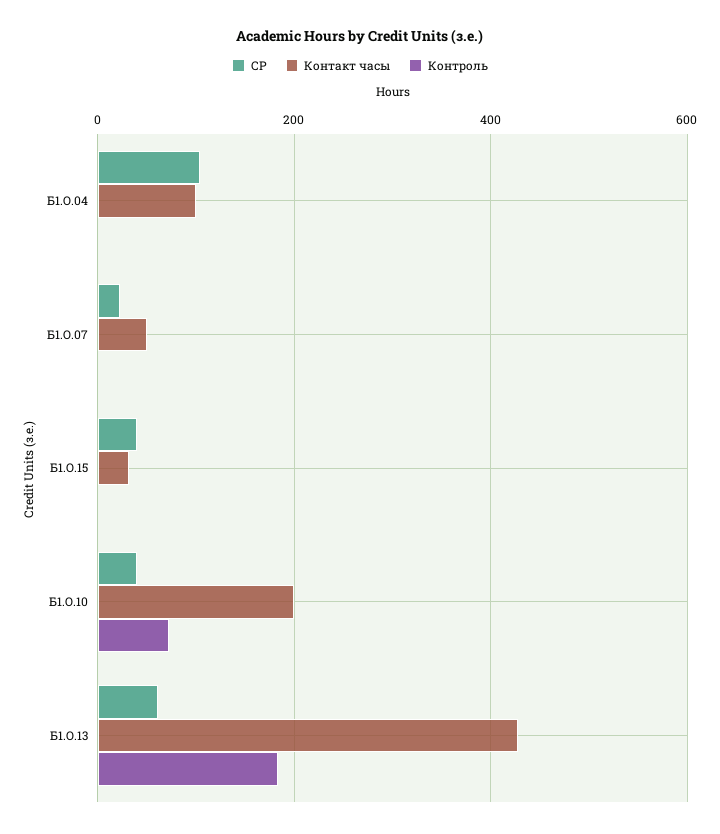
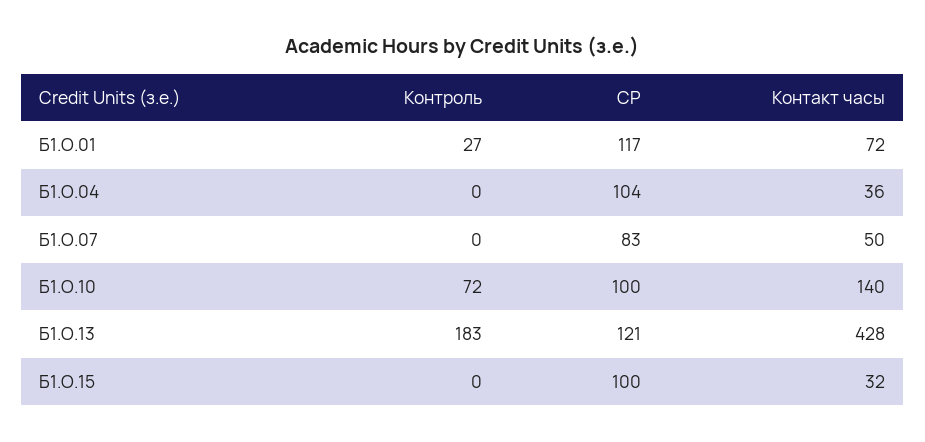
Контакт часы, Б1.О.04: 100 -> 36
СР, Б1.О.07: 20 -> 83
СР, Б1.О.15: 40 -> 100
СР, Б1.О.10: 40 -> 100
Контакт часы, Б1.О.10: 200 -> 140
СР, Б1.О.13: 60 -> 121
Контроль, Б1.О.01: none -> 27
СР, Б1.О.01: none -> 117
Контакт часы, Б1.О.01: none -> 72

